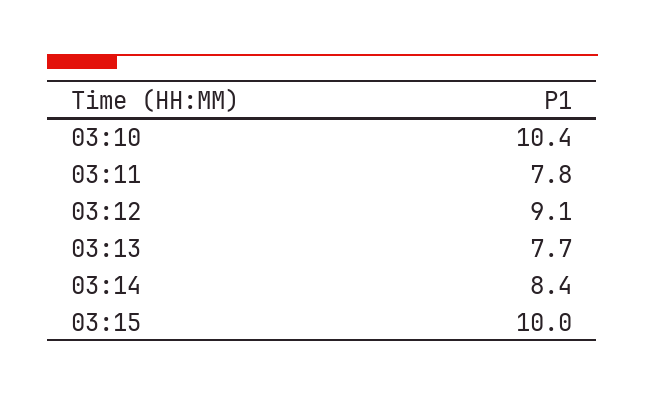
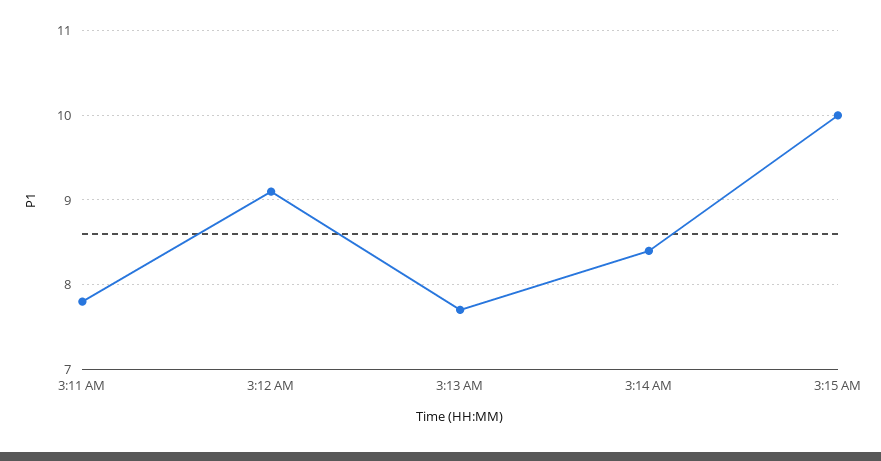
03:10: 10.4 -> none

